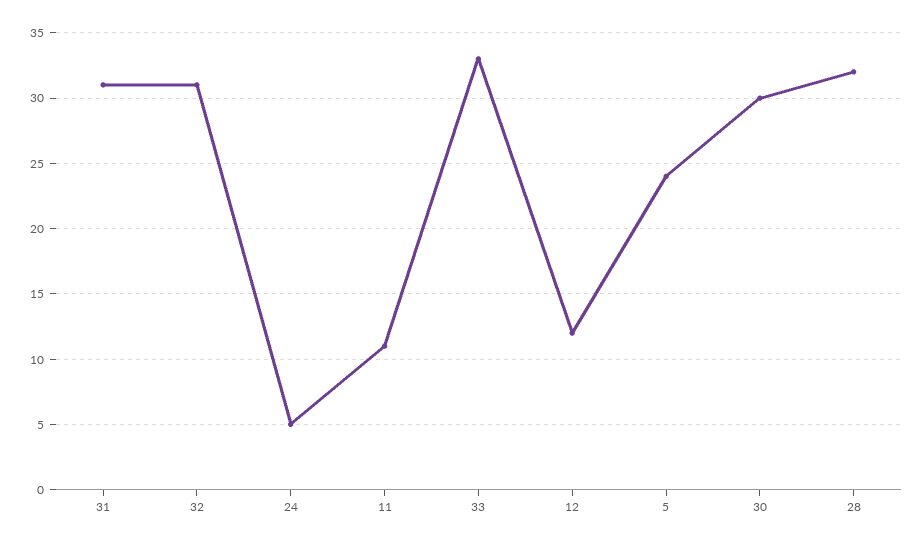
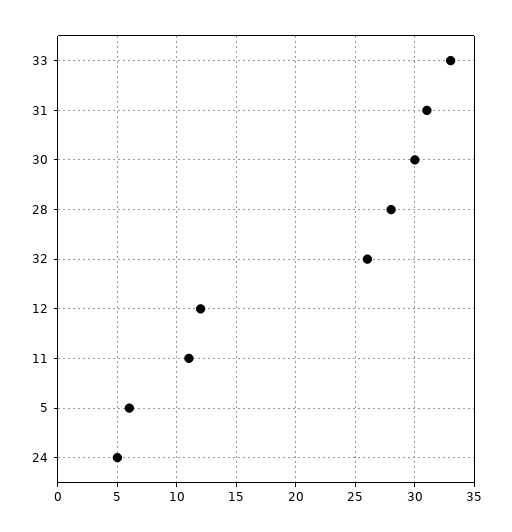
32: 31 -> 26
5: 24 -> 6
28: 32 -> 28

